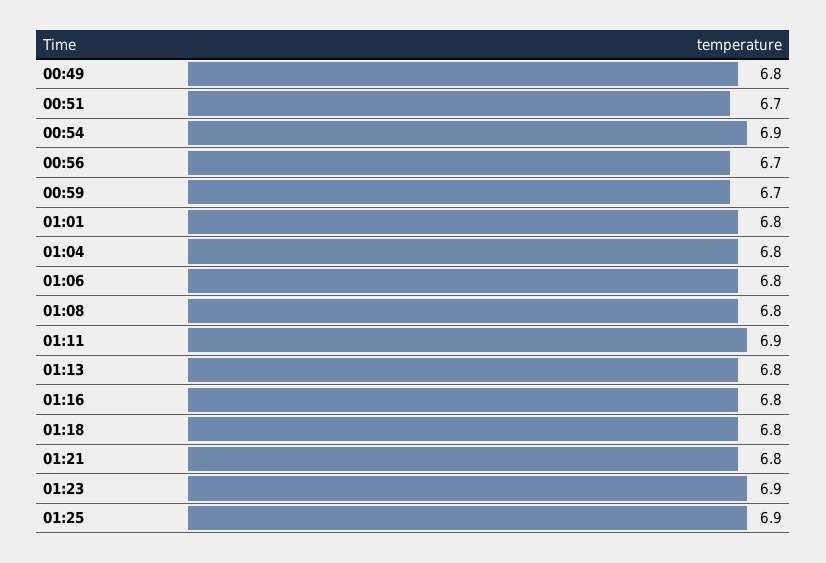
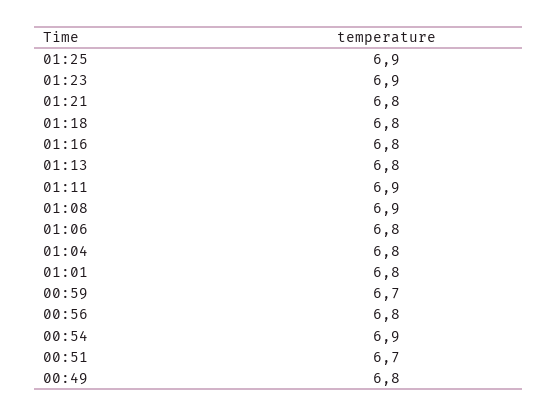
00:56: 6.7 -> 6.8
01:08: 6.8 -> 6.9

